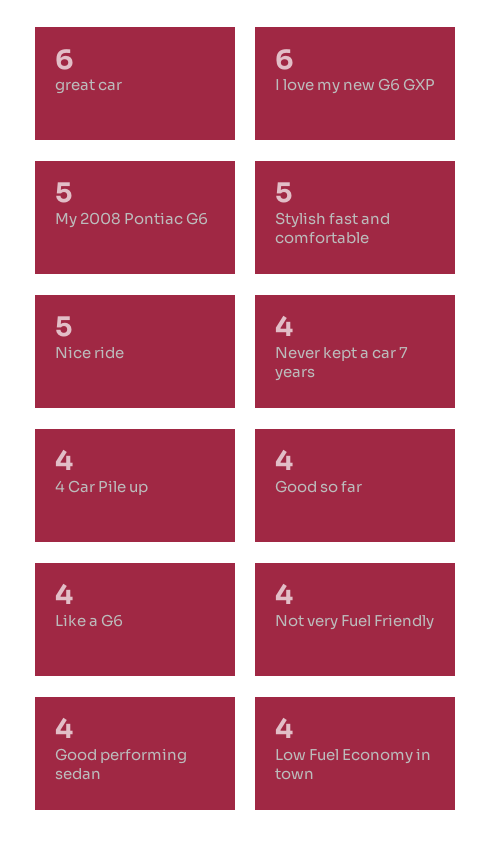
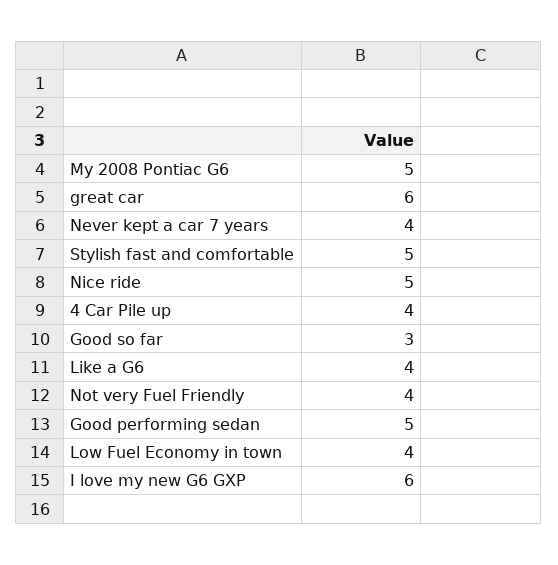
Good so far: 4 -> 3
Good performing sedan: 4 -> 5

